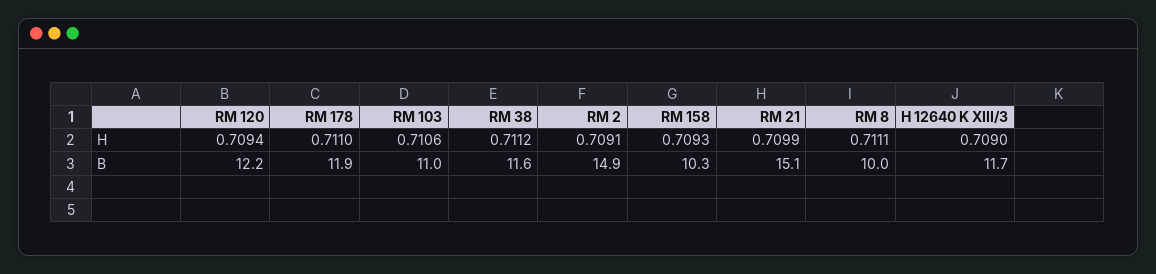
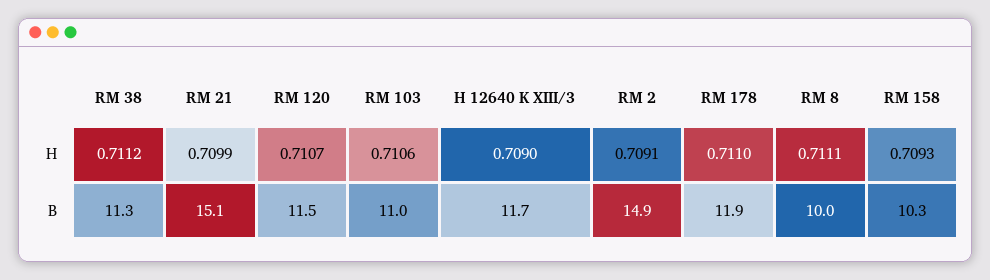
RM 120, H: 0.7094 -> 0.7107
RM 120, B: 12.2 -> 11.5
RM 38, B: 11.6 -> 11.3

